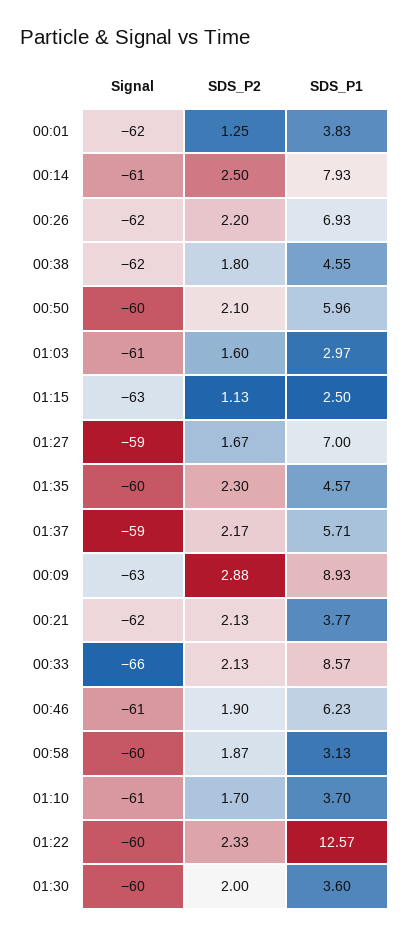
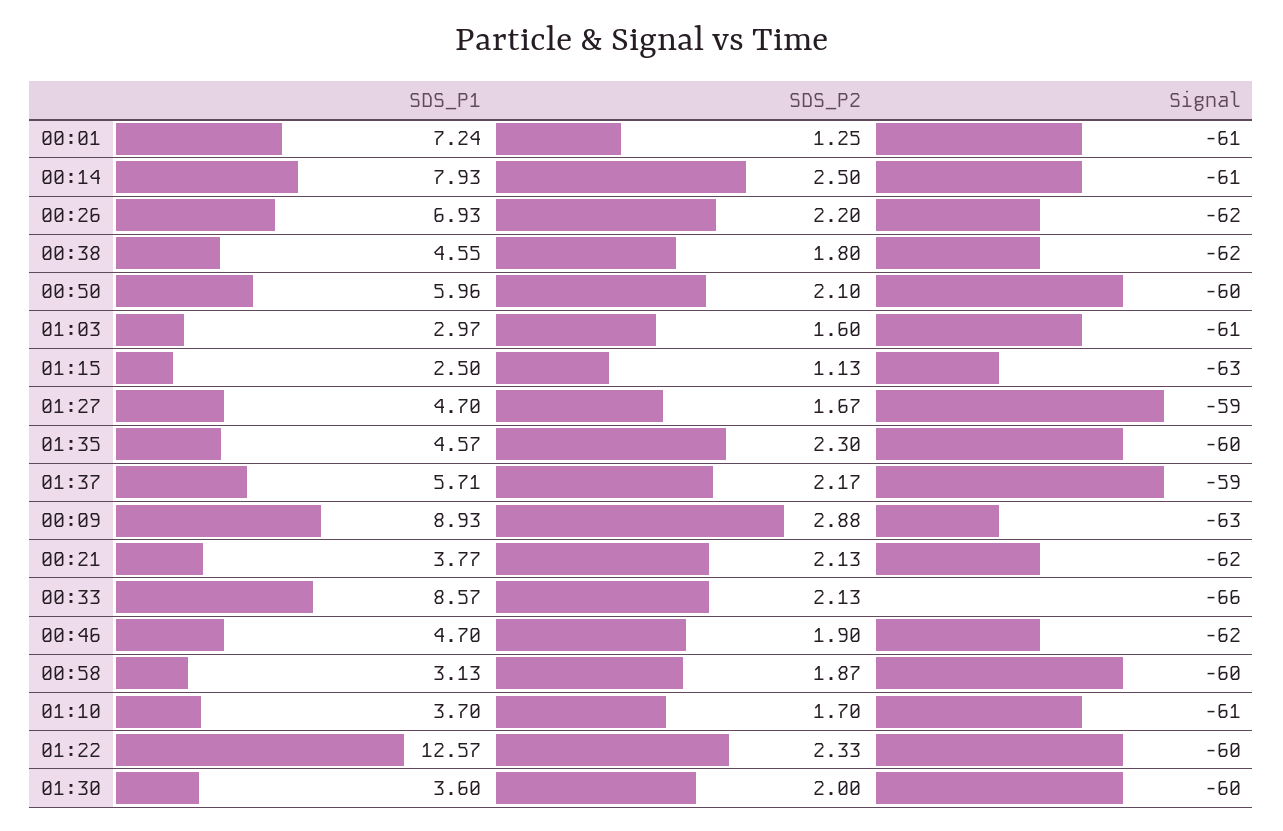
Signal, 00:01: -62 -> -61
SDS_P1, 00:01: 3.83 -> 7.24
SDS_P1, 01:27: 7 -> 4.7
Signal, 00:46: -61 -> -62
SDS_P1, 00:46: 6.23 -> 4.7

